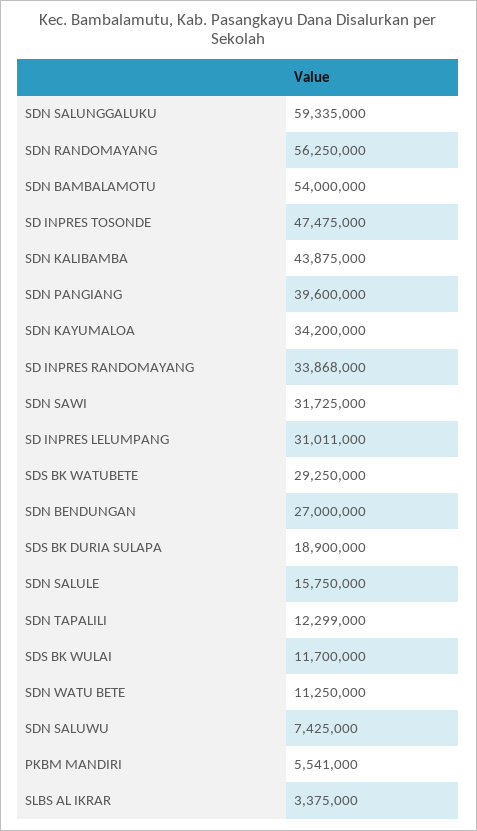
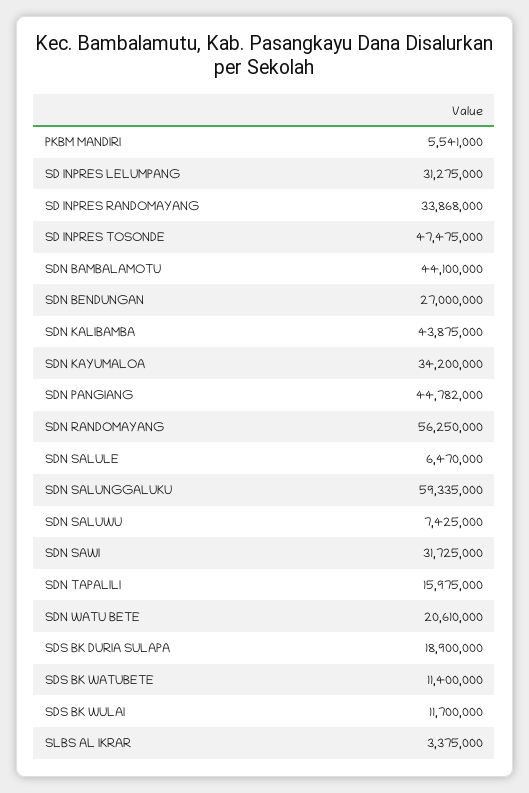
SDN BAMBALAMOTU: 54000000 -> 44100000
SDN PANGIANG: 39600000 -> 44782000
SD INPRES LELUMPANG: 31011000 -> 31275000
SDS BK WATUBETE: 29250000 -> 11400000
SDN SALULE: 15750000 -> 6470000
SDN TAPALILI: 12299000 -> 15975000
SDN WATU BETE: 11250000 -> 20610000

